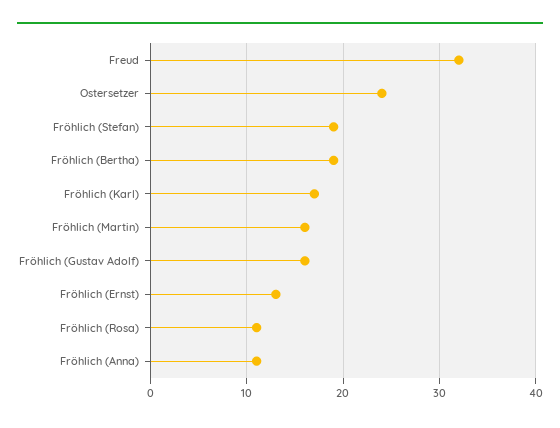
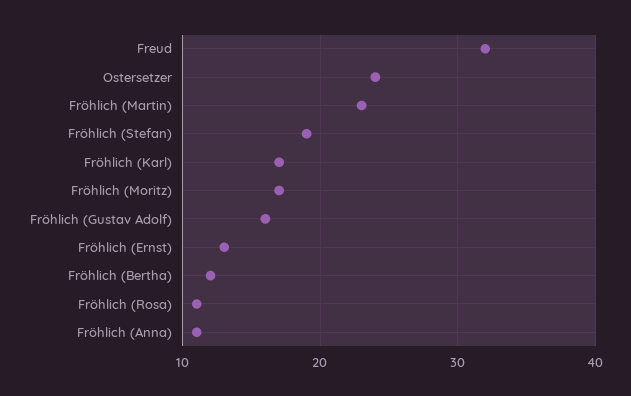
Fröhlich (Bertha): 19 -> 12
Fröhlich (Martin): 16 -> 23
Fröhlich (Moritz): none -> 17

